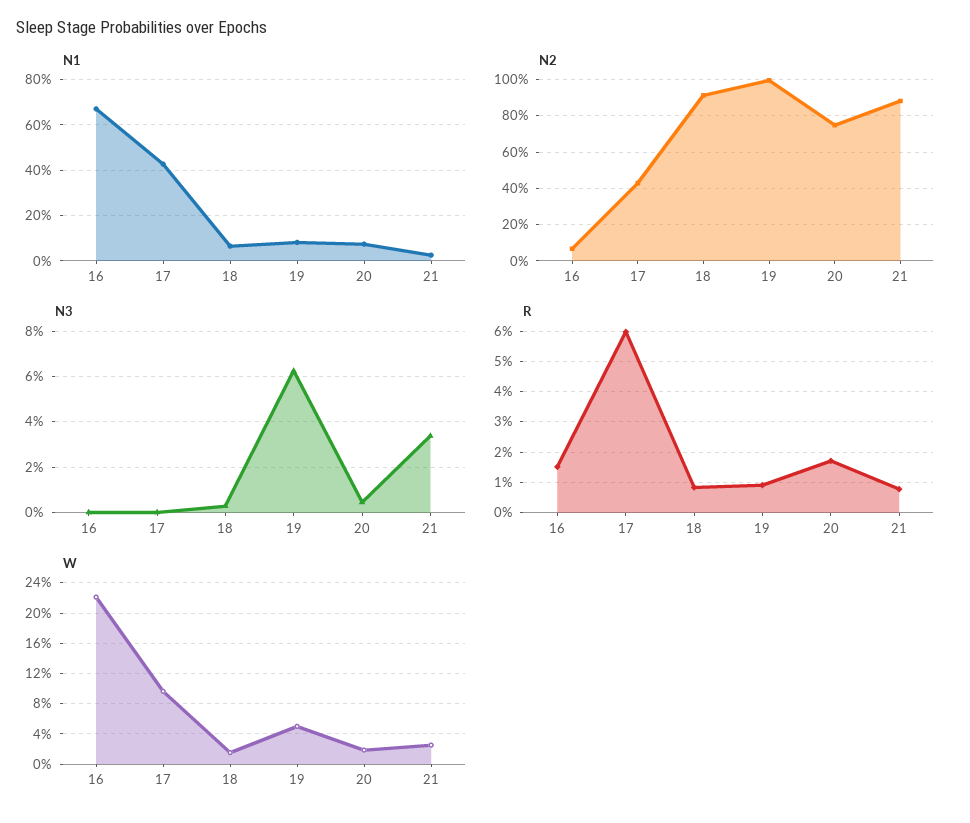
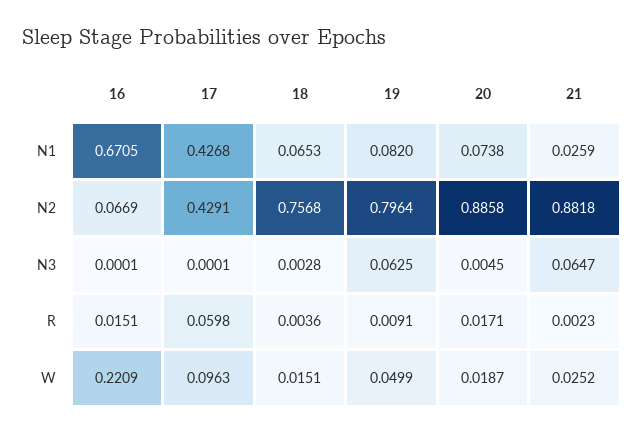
N2, 18: 0.9 -> 0.7568
N2, 19: 1 -> 0.7964
N2, 20: 0.75 -> 0.8858
N3, 21: 0.035 -> 0.0647
R, 18: 0.008 -> 0.0036
R, 21: 0.008 -> 0.0023

